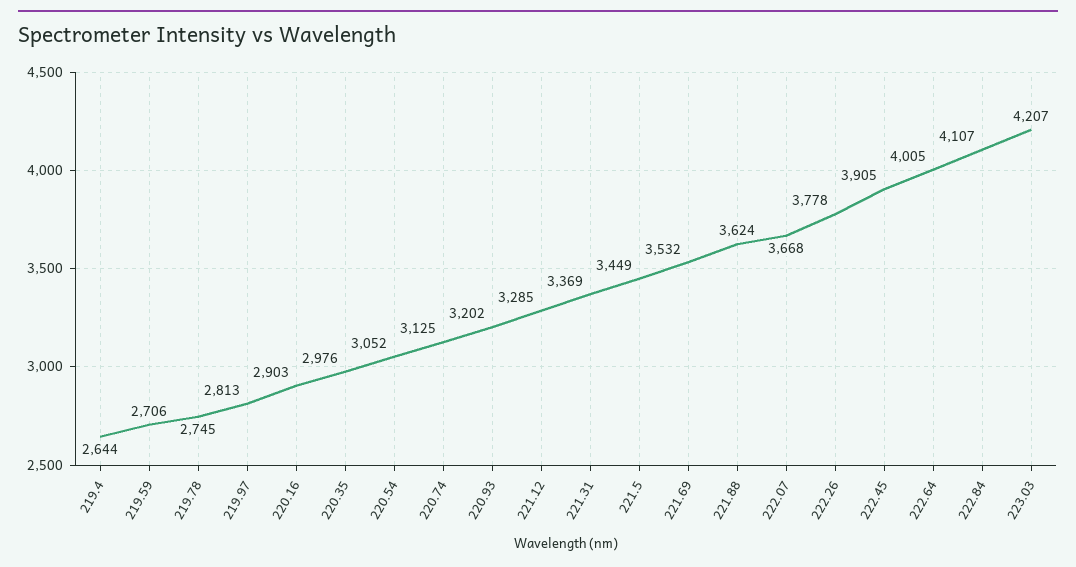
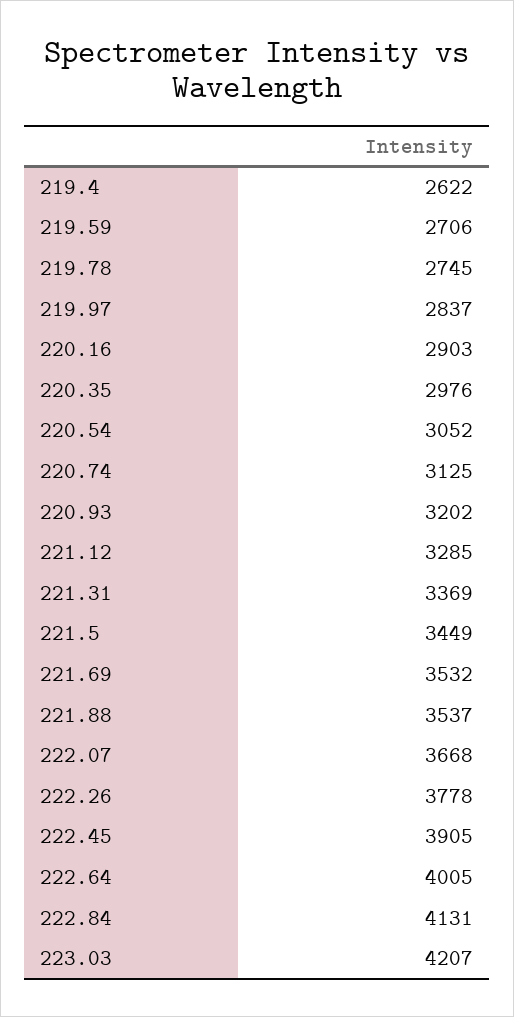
219.4: 2644 -> 2622
219.97: 2813 -> 2837
221.88: 3624 -> 3537
222.84: 4107 -> 4131

